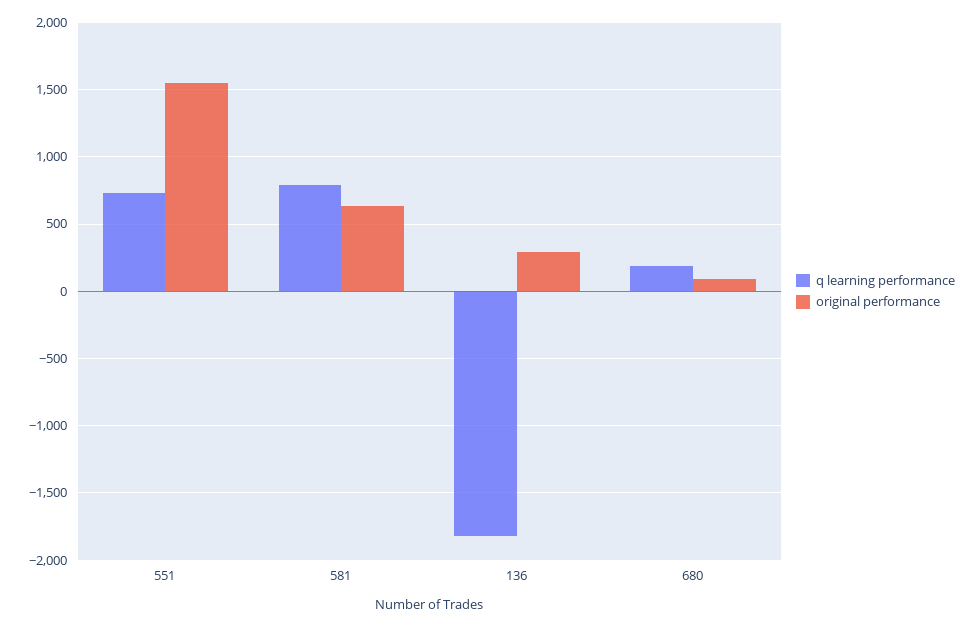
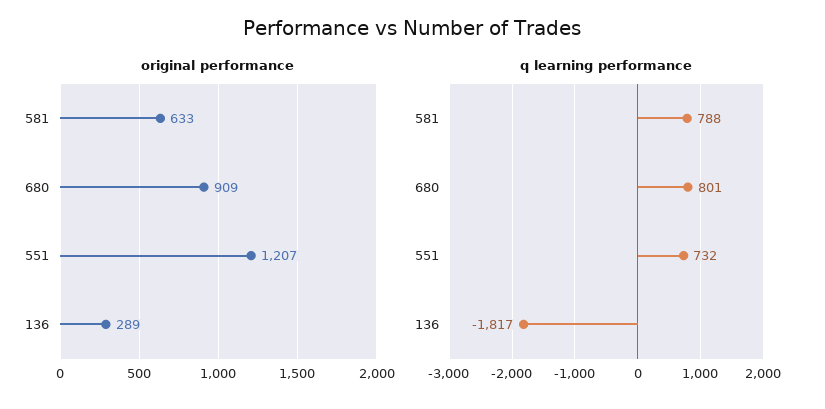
original performance, 551: 1550 -> 1207
q learning performance, 680: 200 -> 801
original performance, 680: 100 -> 909

